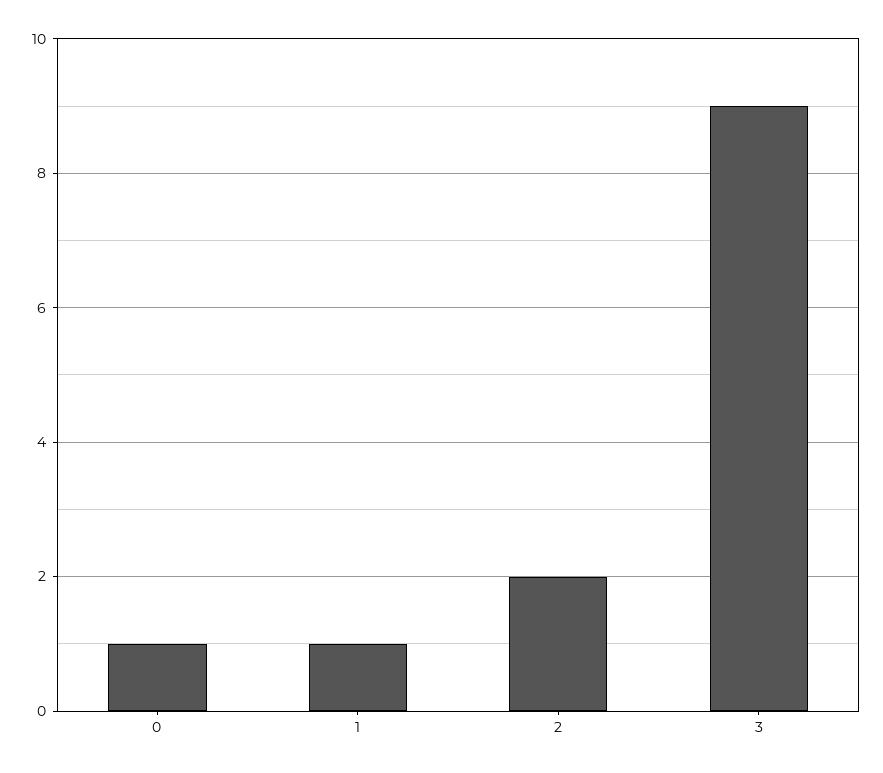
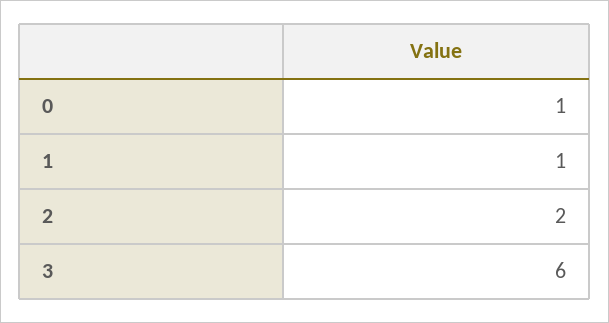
3: 9 -> 6

